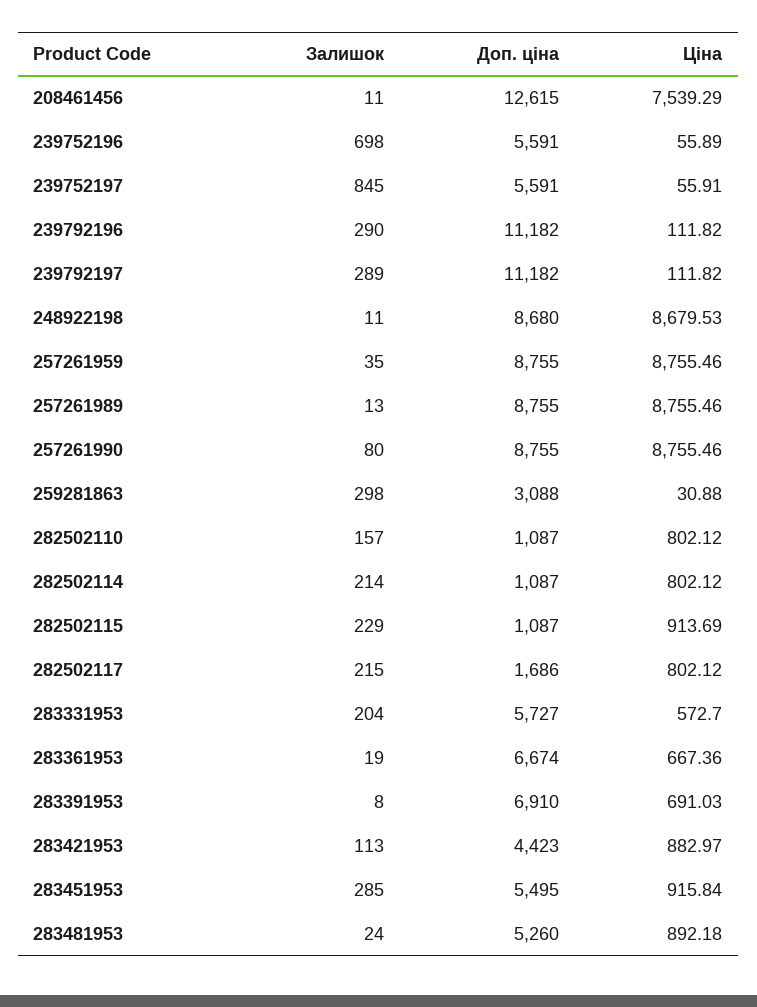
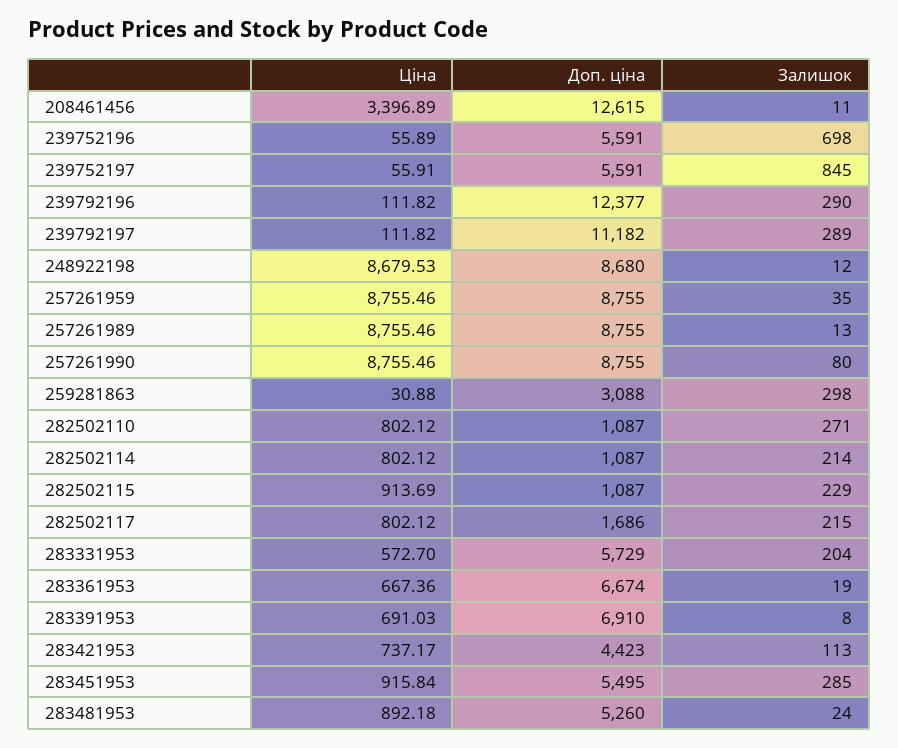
Ціна, 208461456: 7539.29 -> 3396.89
Доп. ціна, 239792196: 11182 -> 12377
Залишок, 248922198: 11 -> 12
Залишок, 282502110: 157 -> 271
Доп. ціна, 283331953: 5727 -> 5729
Ціна, 283421953: 882.97 -> 737.17

